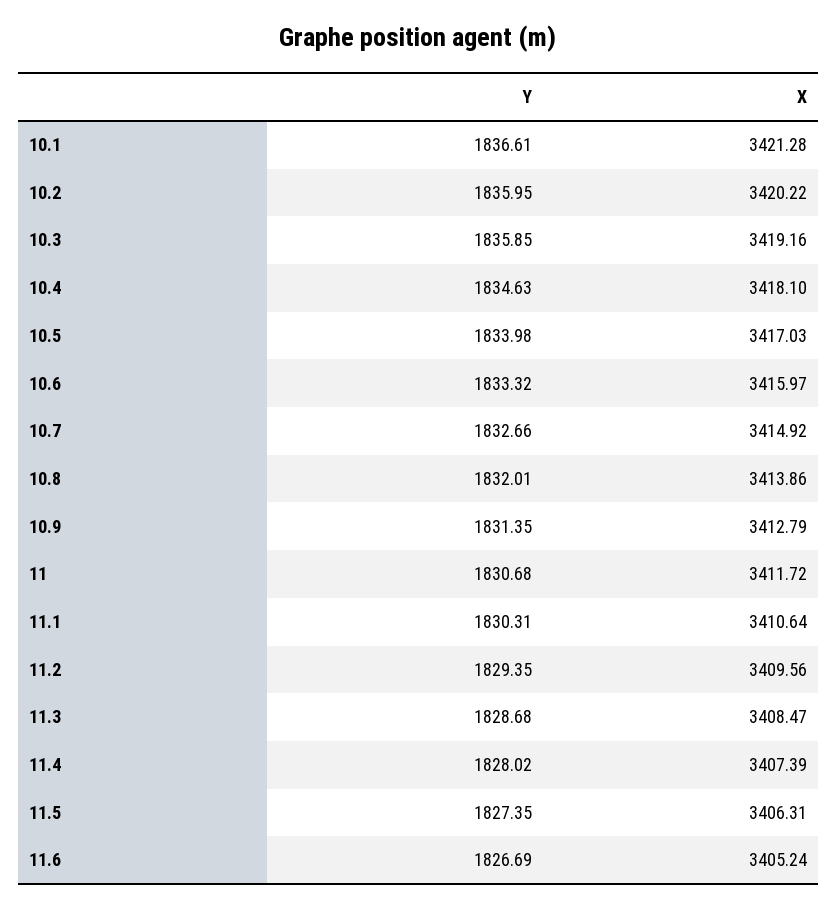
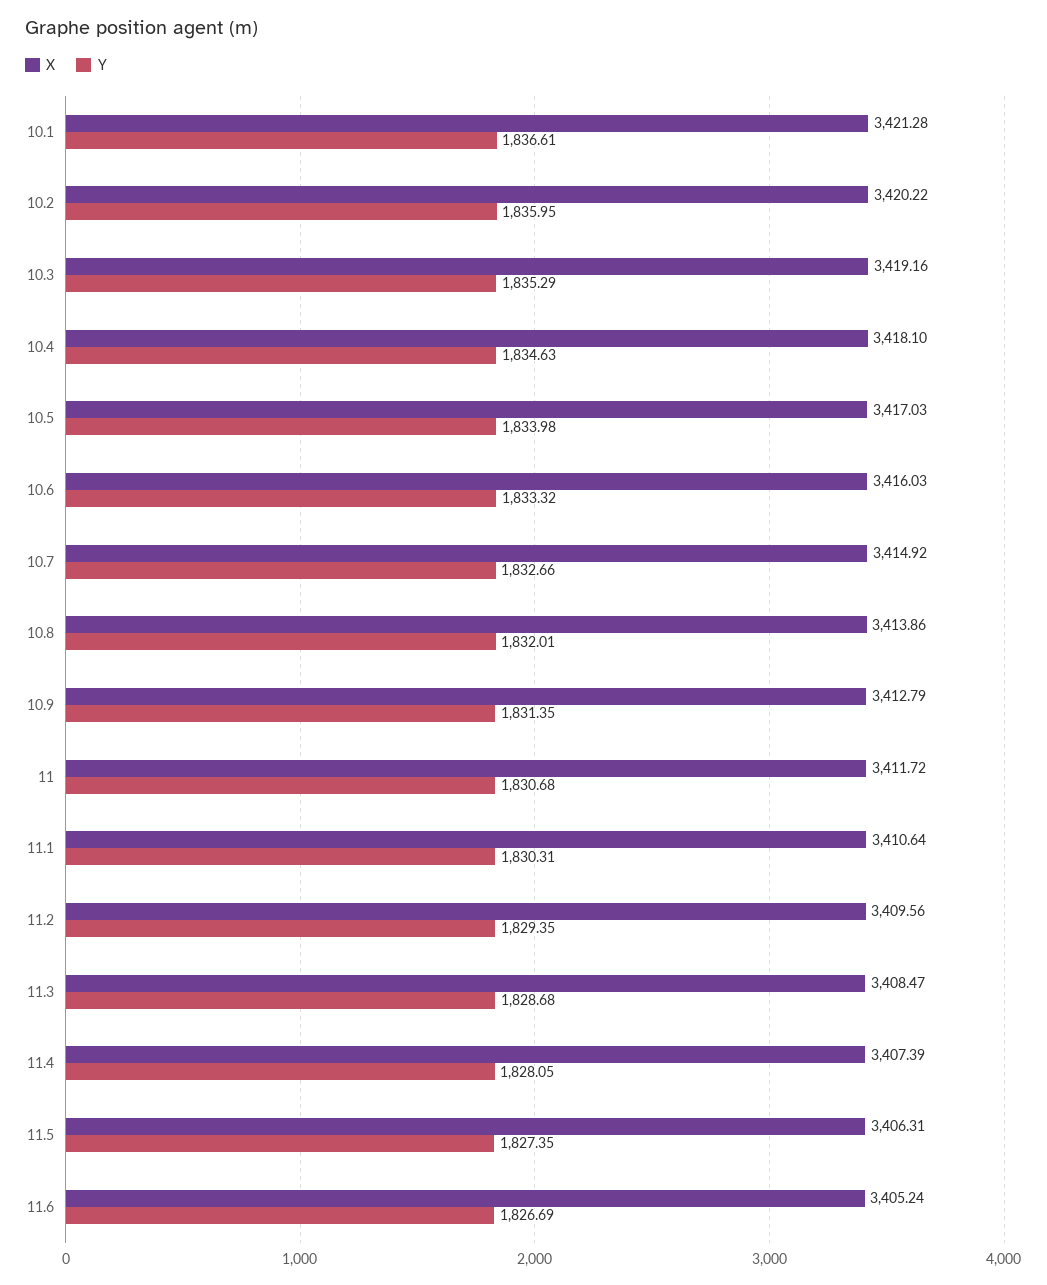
Y, 10.3: 1835.85 -> 1835.29
X, 10.6: 3415.97 -> 3416.03
Y, 11.4: 1828.02 -> 1828.05

